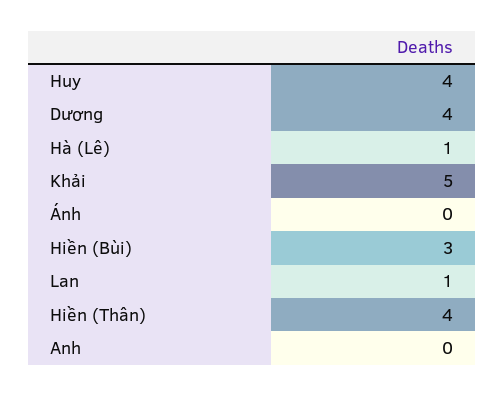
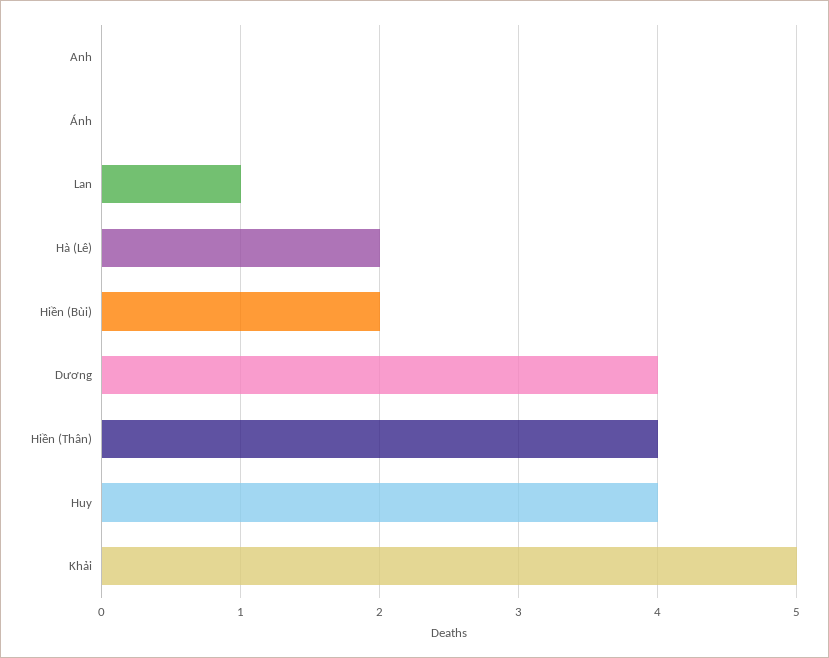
Hà (Lê): 1 -> 2
Hiền (Bùi): 3 -> 2

